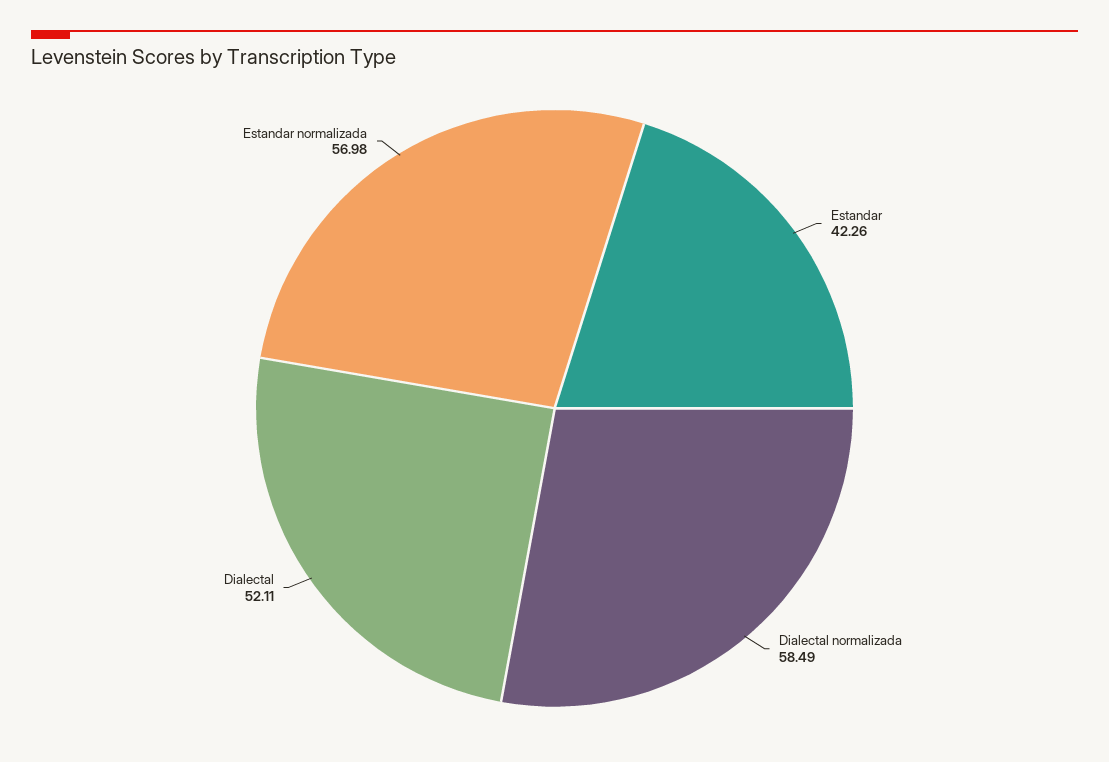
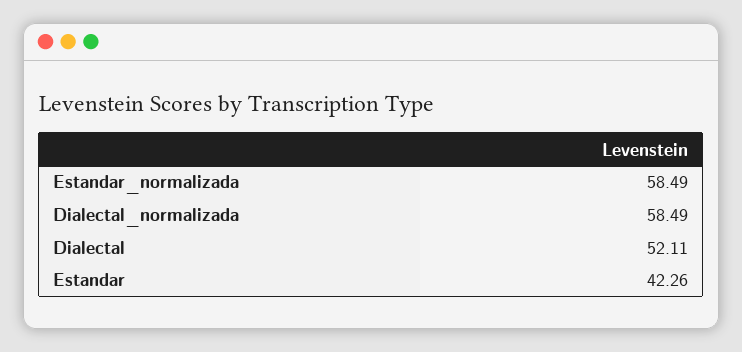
Estandar normalizada: 56.98 -> 58.49

